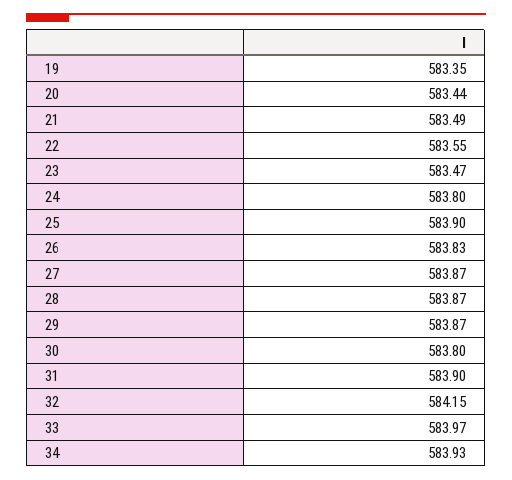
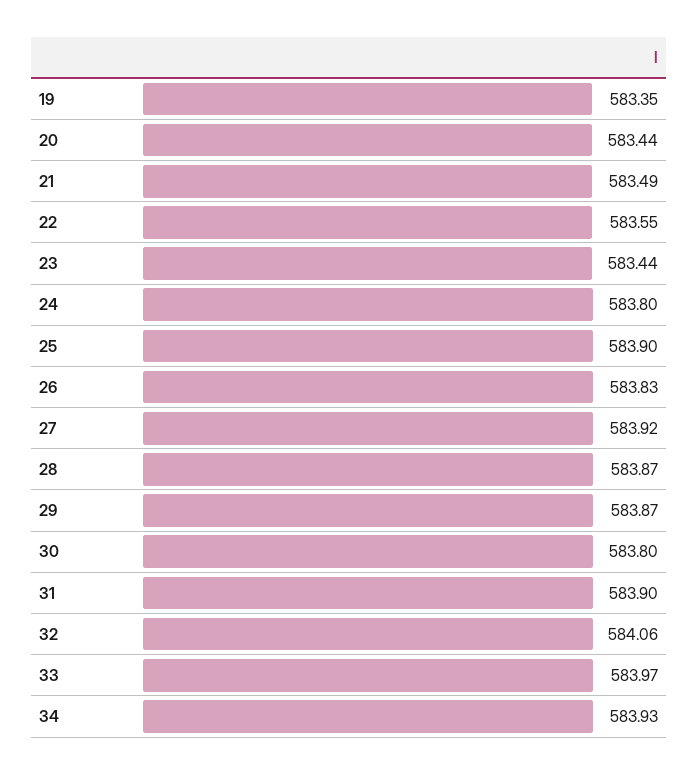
23: 583.47 -> 583.44
27: 583.87 -> 583.92
32: 584.15 -> 584.06

